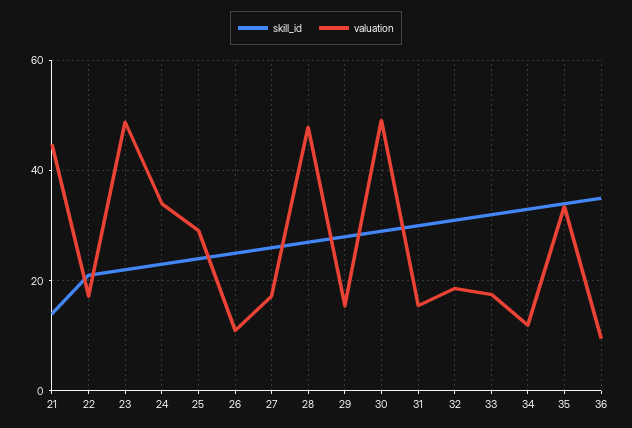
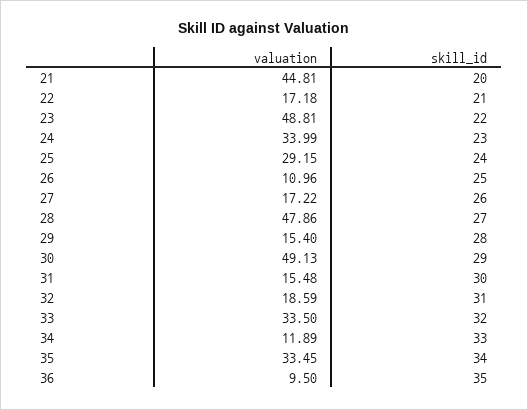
skill_id, 21: 14 -> 20
valuation, 33: 18 -> 33.5

